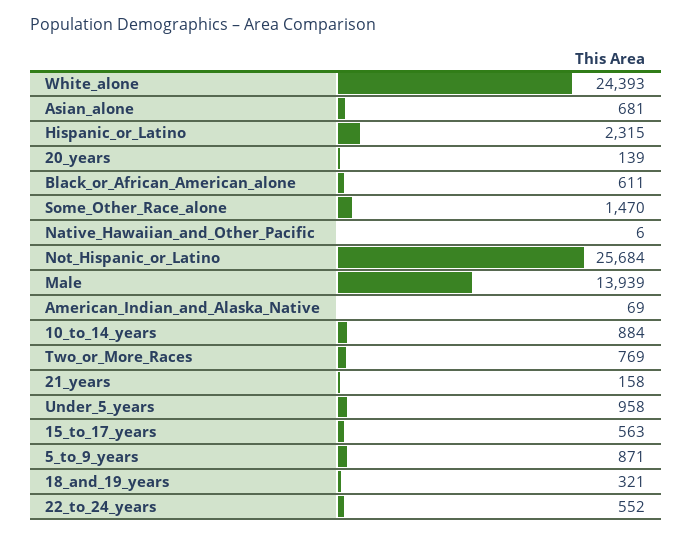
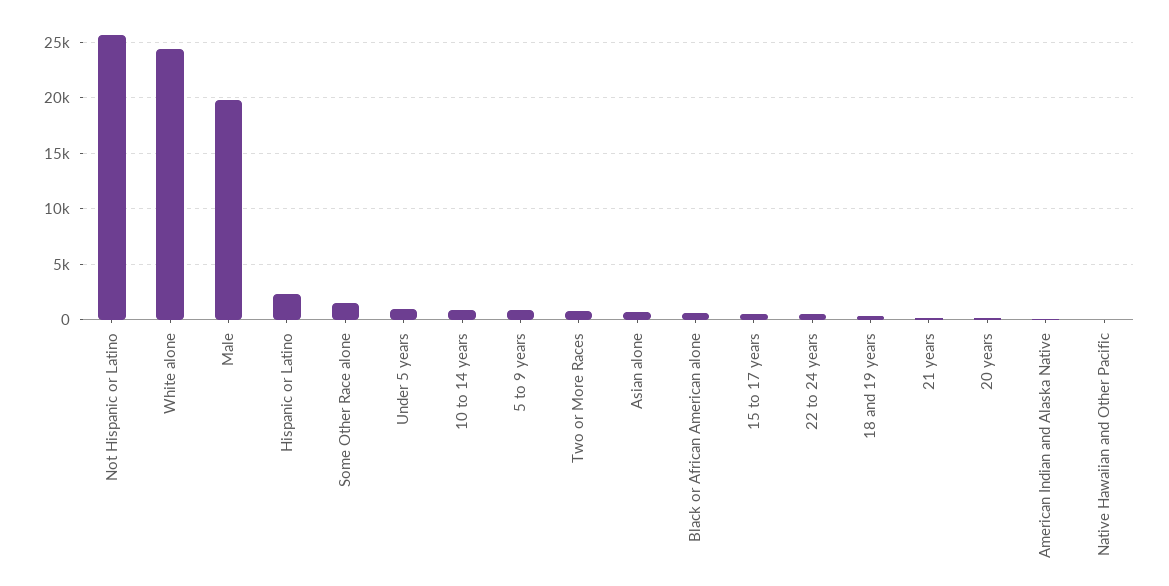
Male: 13939 -> 20000

